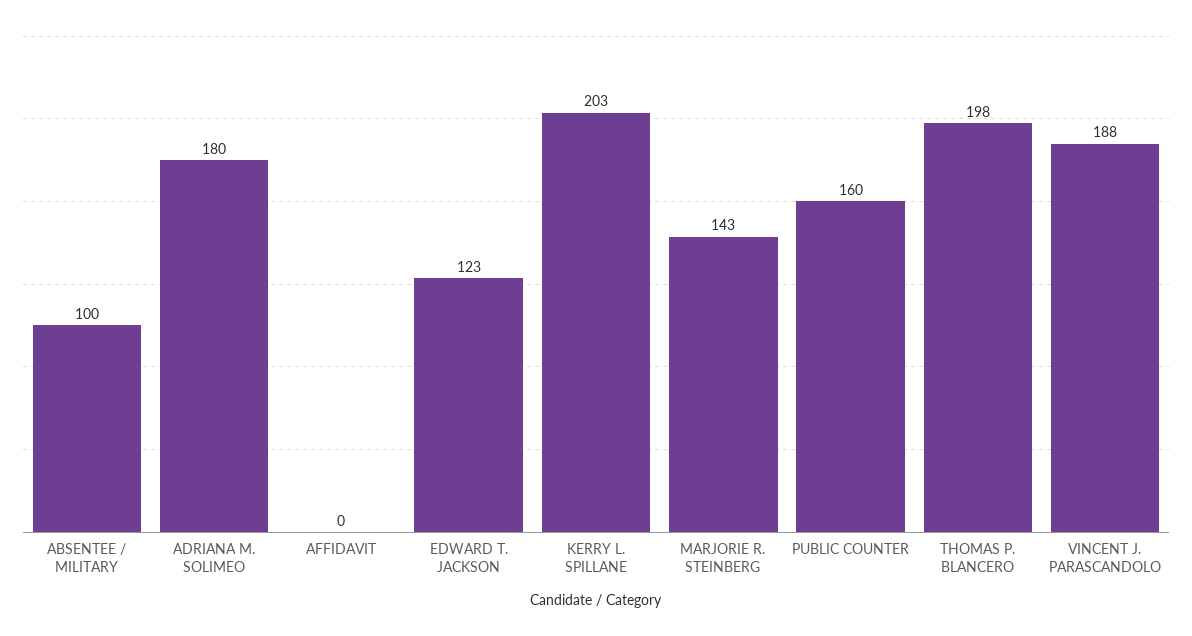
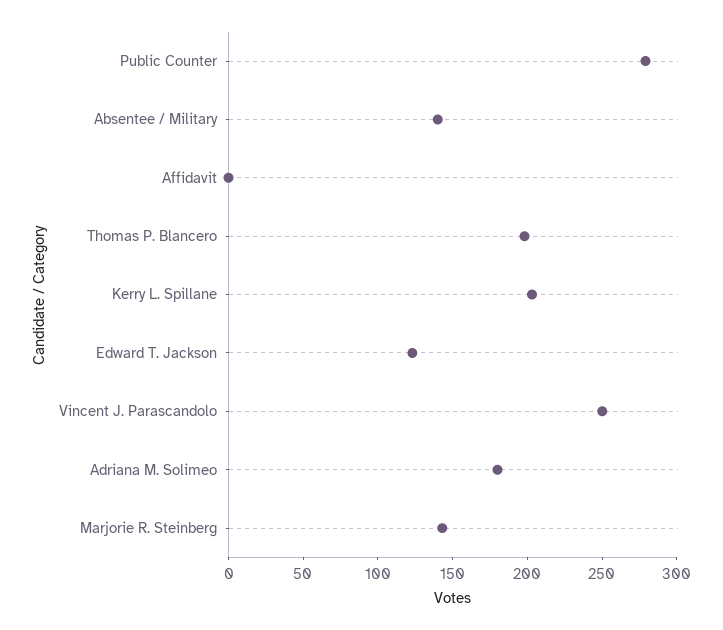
ABSENTEE / MILITARY: 100 -> 140
PUBLIC COUNTER: 160 -> 280
VINCENT J. PARASCANDOLO: 188 -> 250

